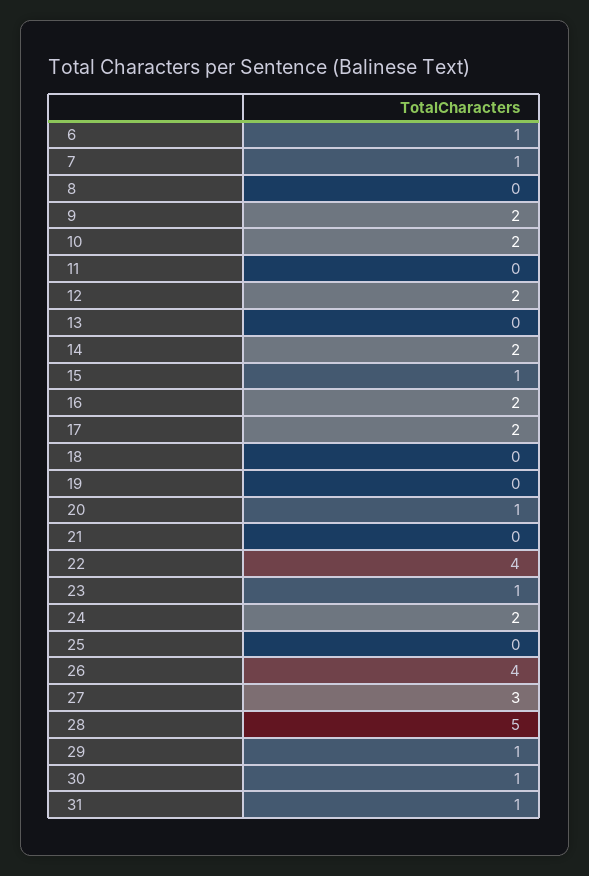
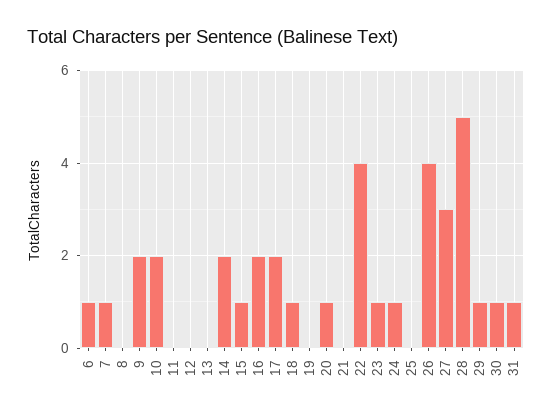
12: 2 -> 0
18: 0 -> 1
24: 2 -> 1

